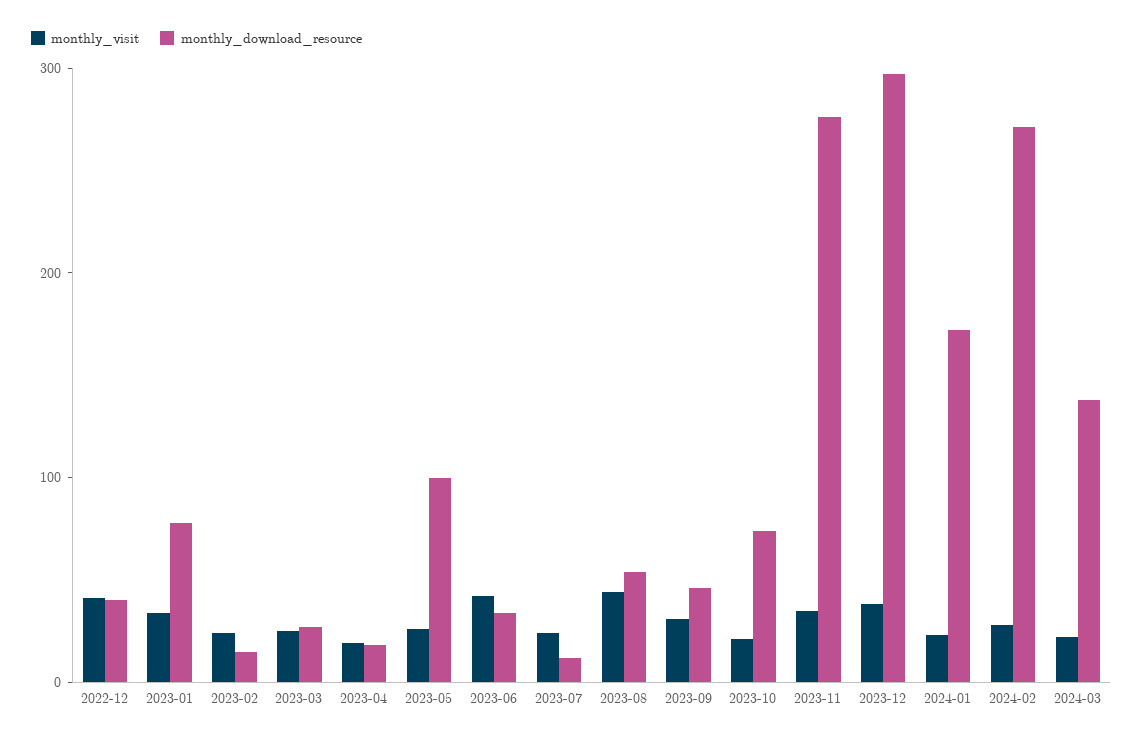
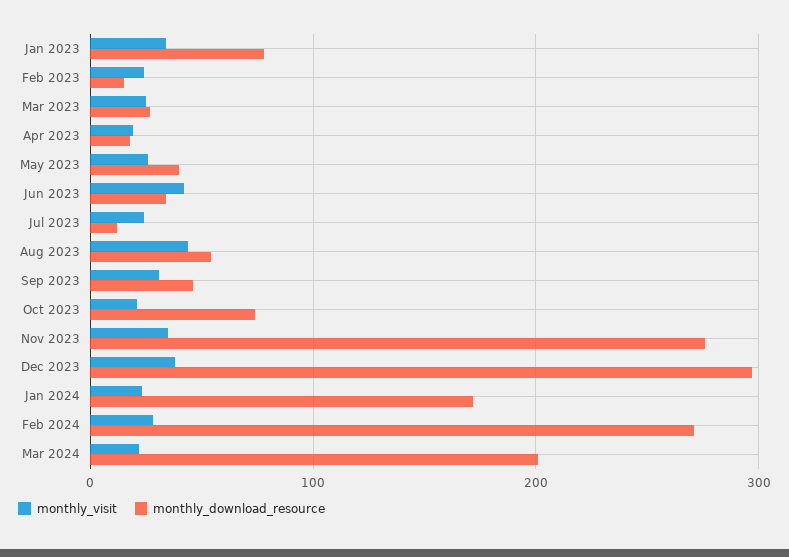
monthly_visit, 2022-12: 40 -> none
monthly_download_resource, 2022-12: 40 -> none
monthly_download_resource, 2023-05: 100 -> 40
monthly_download_resource, 2024-03: 140 -> 200

